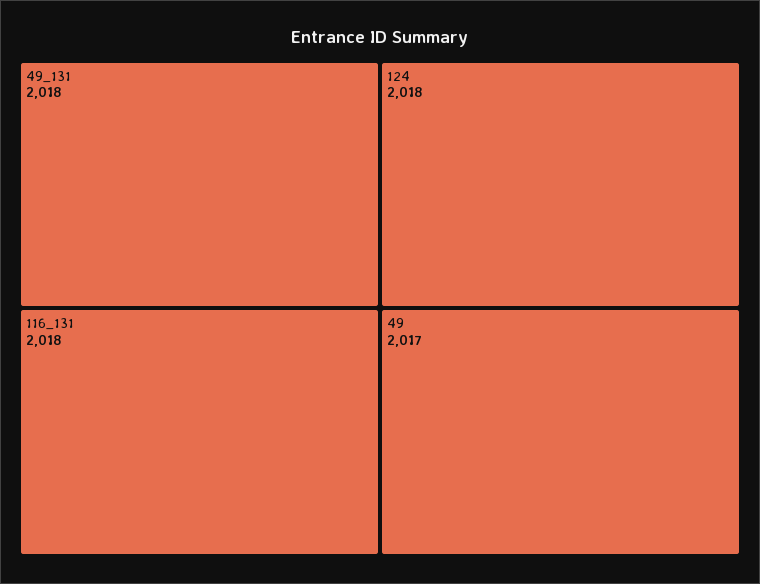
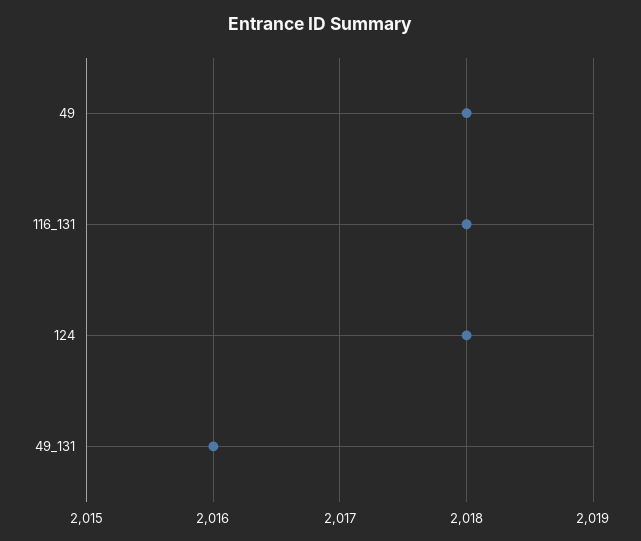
49_131: 2018 -> 2016
49: 2017 -> 2018

